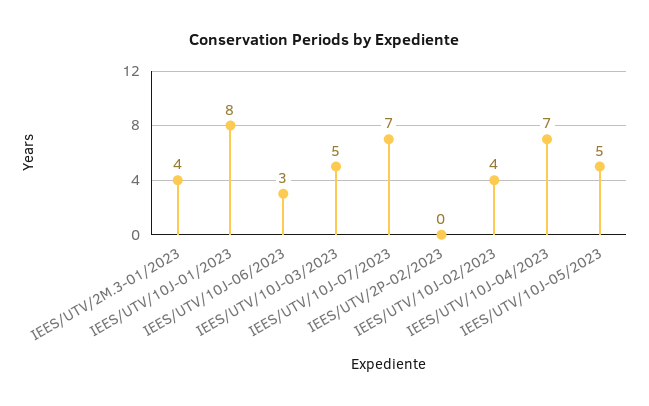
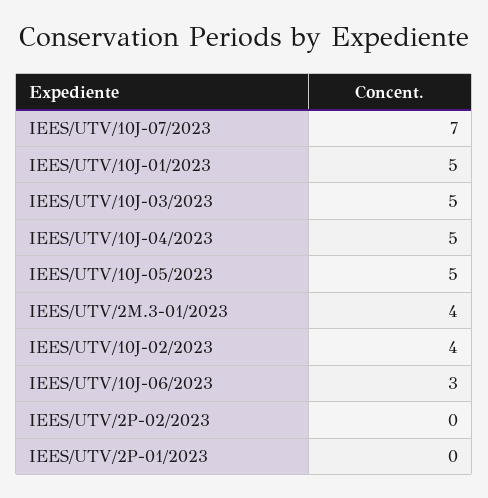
IEES/UTV/10J-01/2023: 8 -> 5
IEES/UTV/10J-04/2023: 7 -> 5
IEES/UTV/2P-01/2023: none -> 0

